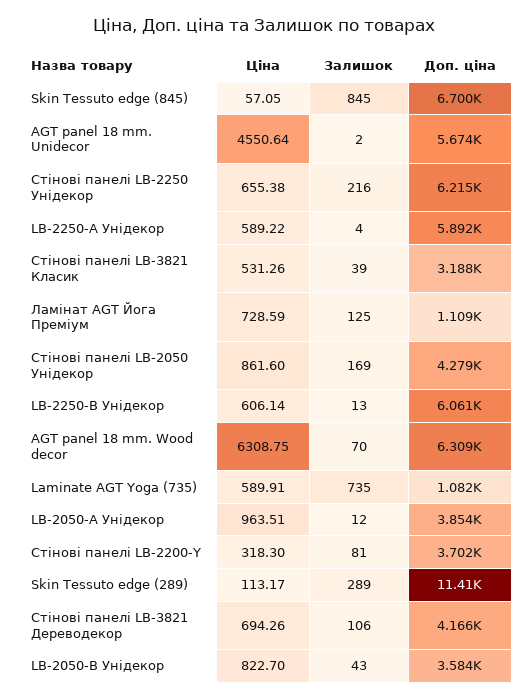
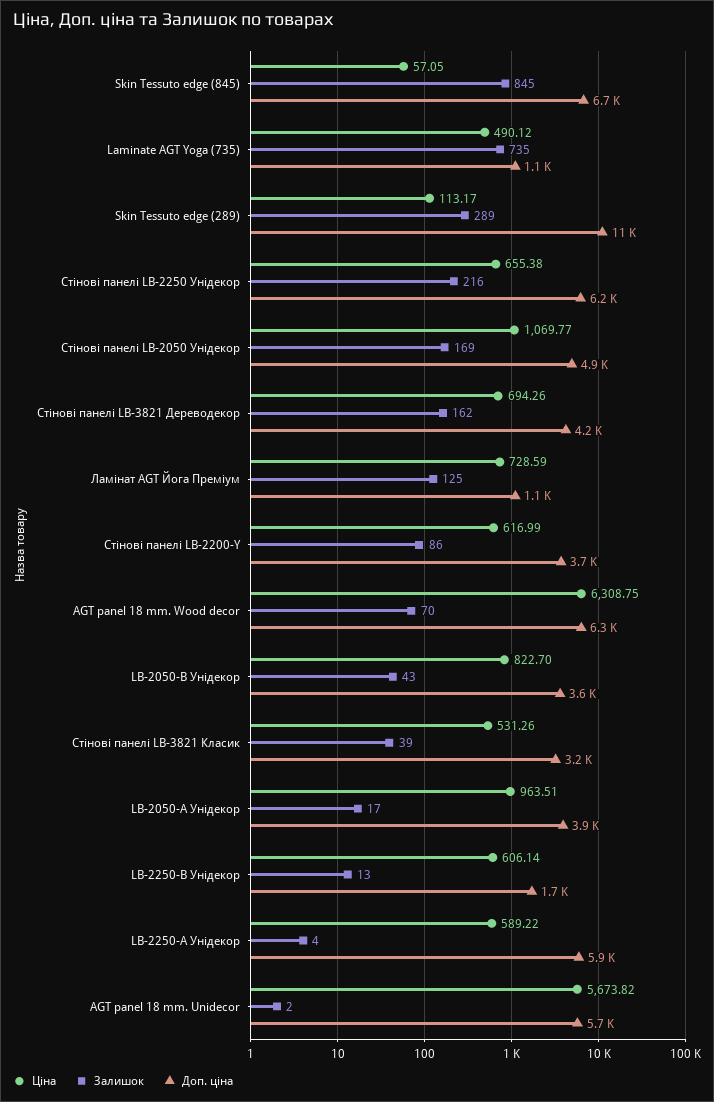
Ціна, AGT panel 18 mm. Unidecor: 4550.64 -> 5673.82
Ціна, Стінові панелі LB-2050 Унідекор: 861.6 -> 1069.77
Доп. ціна, Стінові панелі LB-2050 Унідекор: 4279 -> 4900
Доп. ціна, LB-2250-В Унідекор: 6061 -> 1700
Ціна, Laminate AGT Yoga (735): 589.91 -> 490.12
Залишок, LB-2050-А Унідекор: 12 -> 17
Ціна, Стінові панелі LB-2200-Y: 318.3 -> 616.99
Залишок, Стінові панелі LB-2200-Y: 81 -> 86
Залишок, Стінові панелі LB-3821 Дереводекор: 106 -> 162

